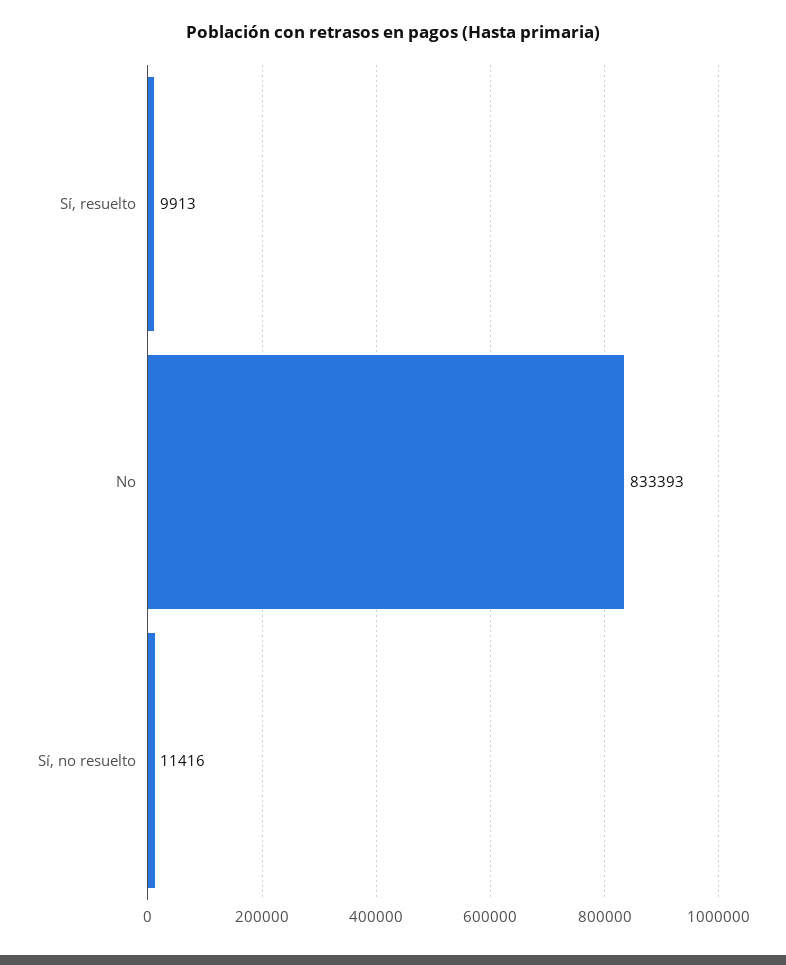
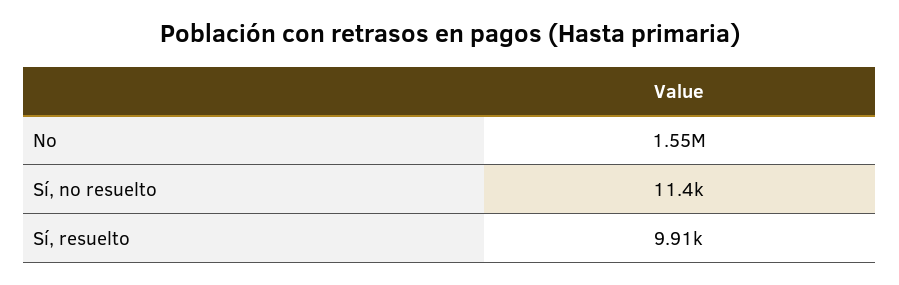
No: 833393 -> 1550000

